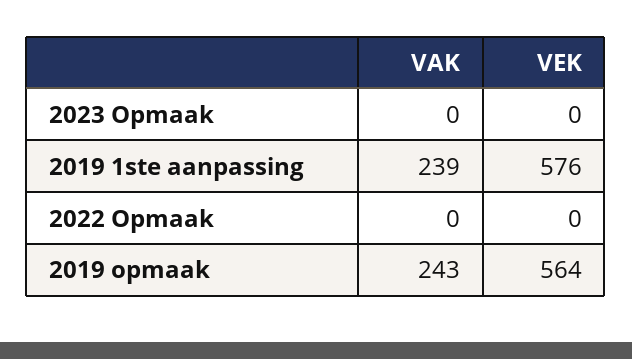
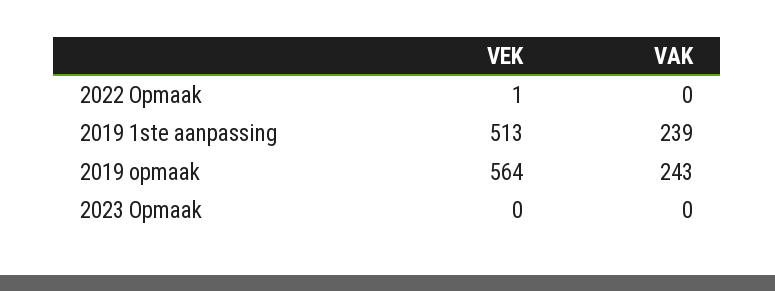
VEK, 2019 1ste aanpassing: 576 -> 513
VEK, 2022 Opmaak: 0 -> 1

